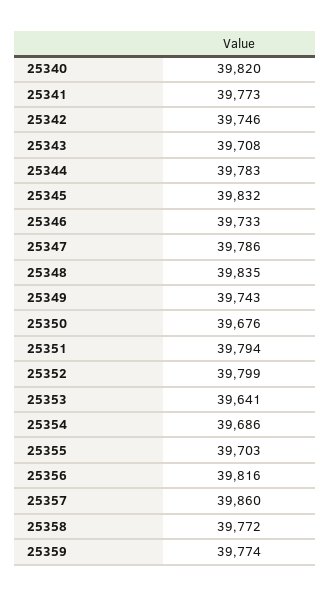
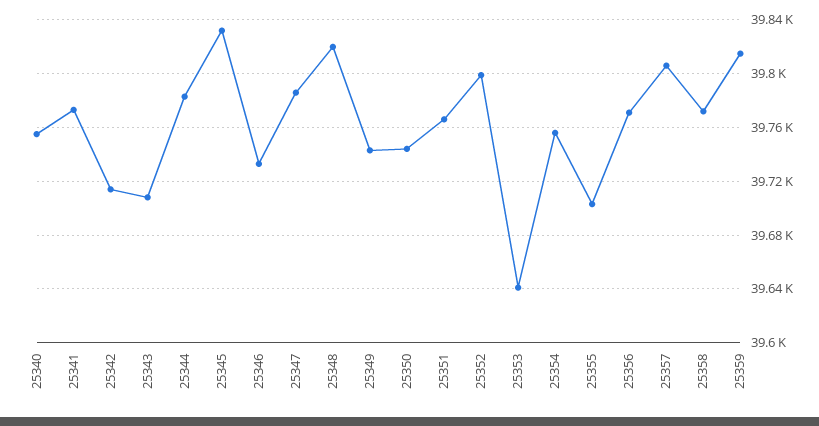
25340: 39820 -> 39755
25342: 39746 -> 39715
25348: 39835 -> 39820
25350: 39676 -> 39745
25351: 39794 -> 39765
25354: 39686 -> 39755
25356: 39816 -> 39770
25357: 39860 -> 39805
25359: 39774 -> 39815

